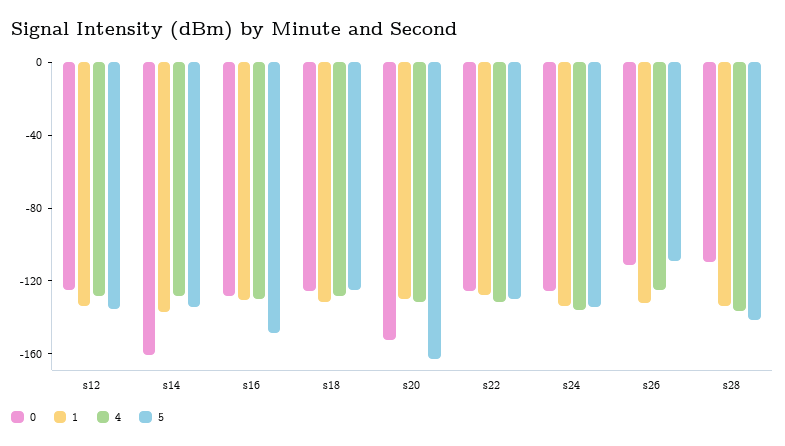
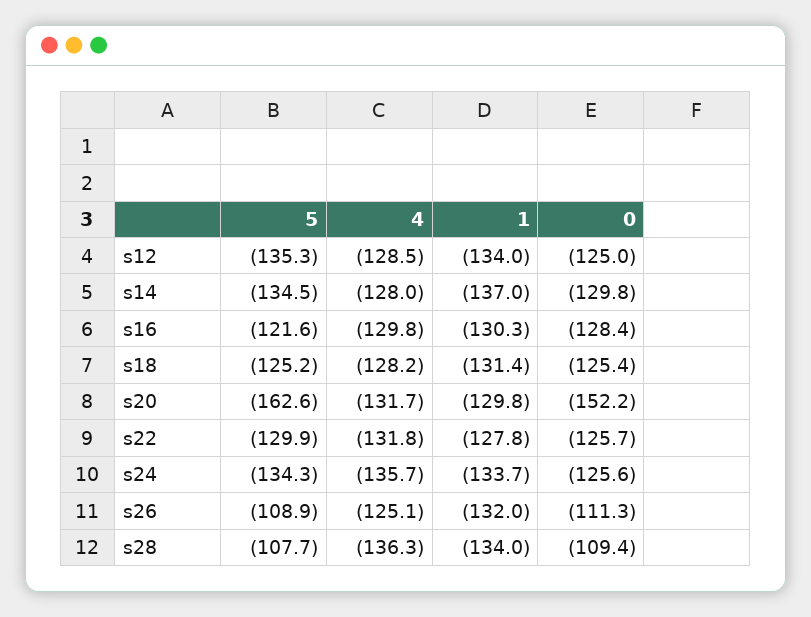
0, s14: -160 -> -129.8
5, s16: -150 -> -121.6
5, s28: -140 -> -107.7

